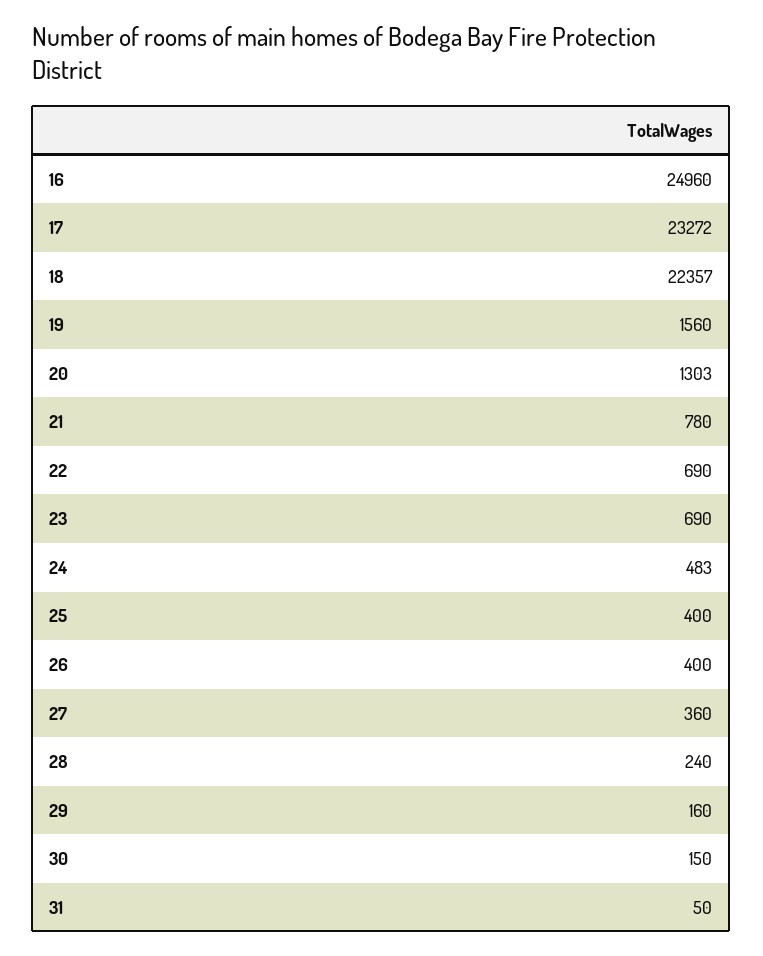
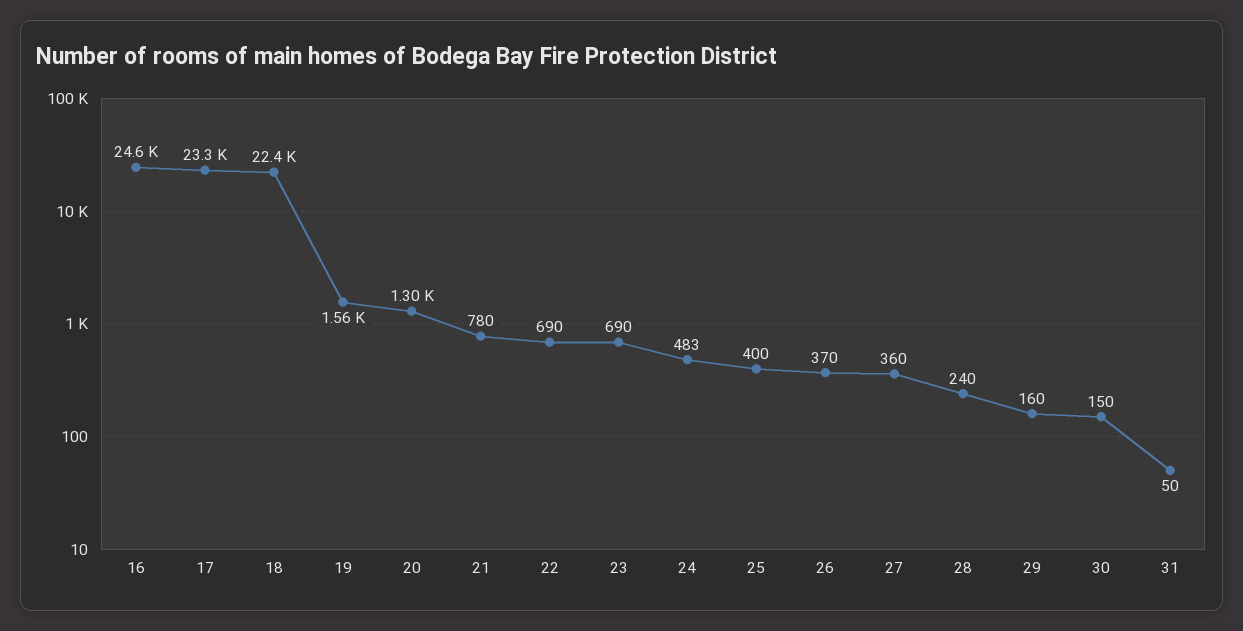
16: 24960 -> 24600
26: 400 -> 370

